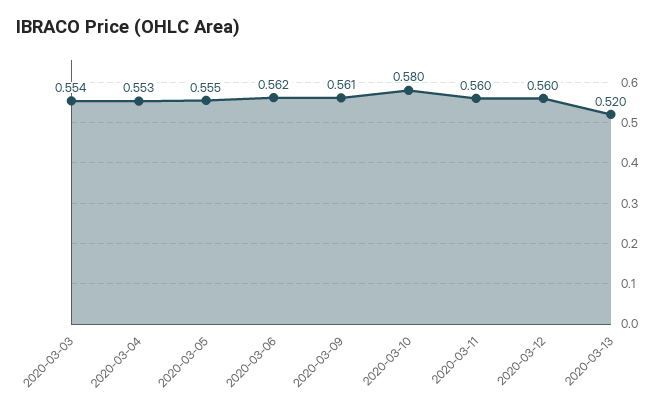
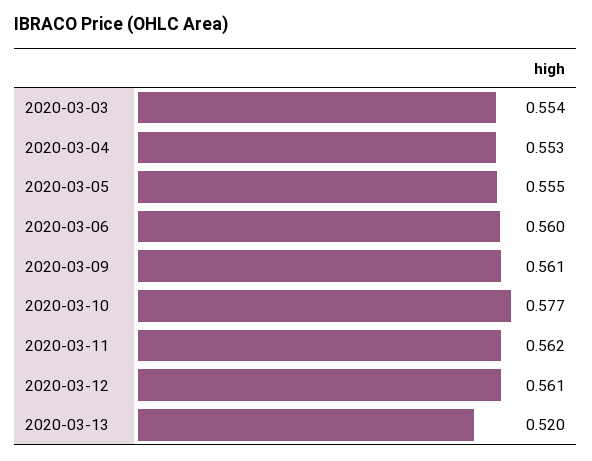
2020-03-06: 0.562 -> 0.56
2020-03-10: 0.58 -> 0.577
2020-03-11: 0.56 -> 0.562
2020-03-12: 0.56 -> 0.561

